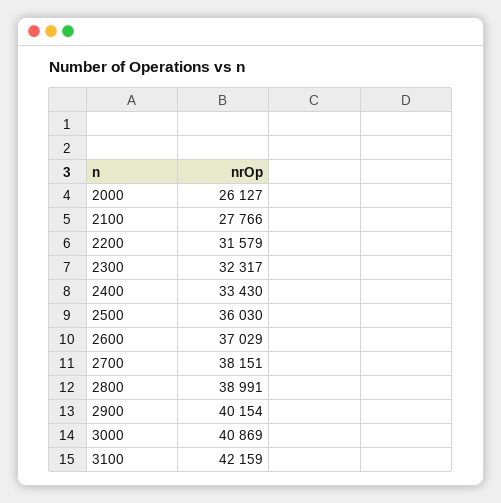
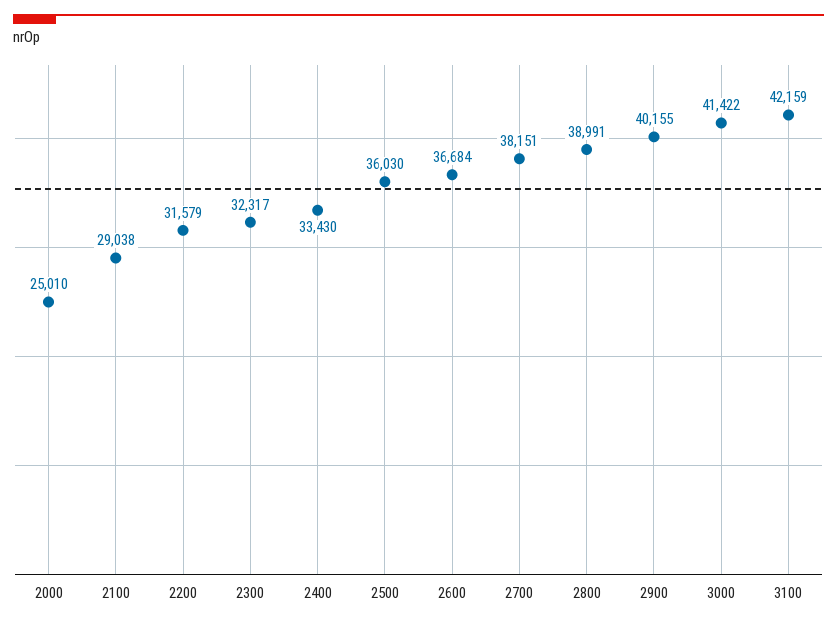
2000: 26127 -> 25010
2100: 27766 -> 29038
2600: 37029 -> 36684
2900: 40154 -> 40155
3000: 40869 -> 41422

